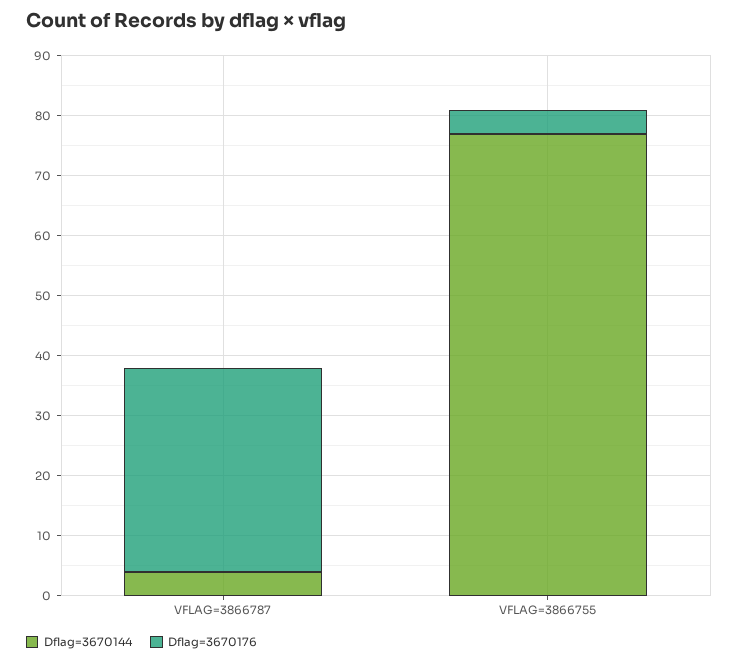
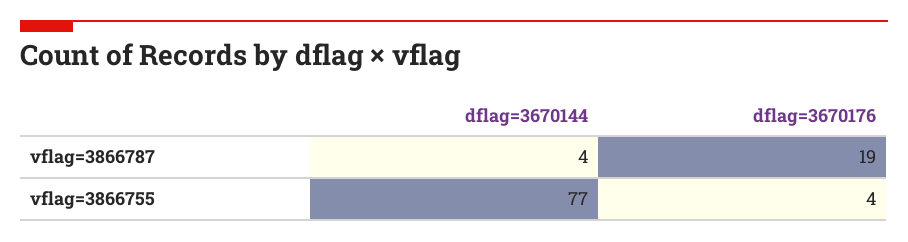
Dflag=3670176, VFLAG=3866787: 35 -> 19

